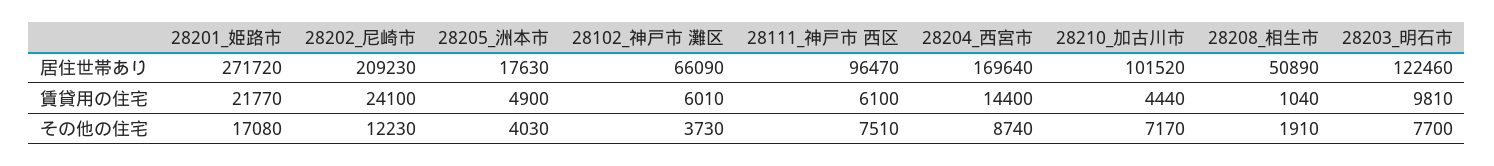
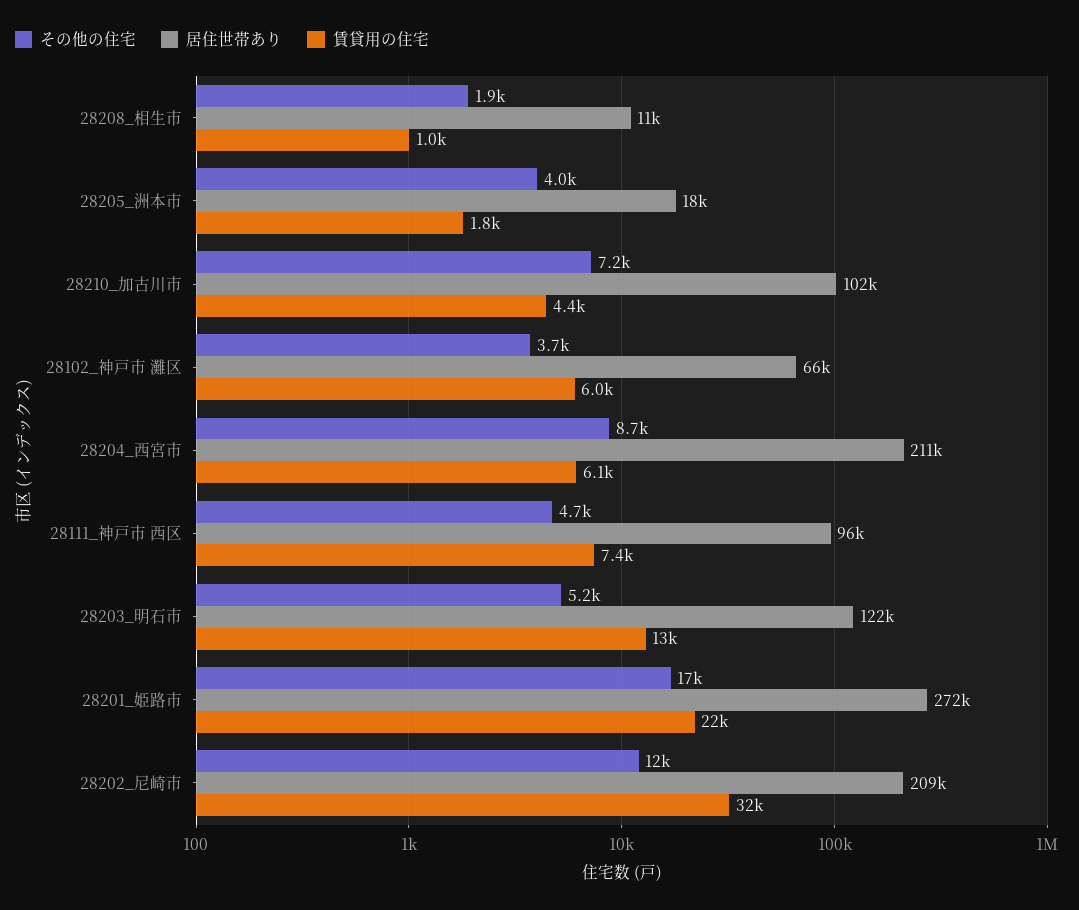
居住世帯あり, 28204_西宮市: 169640 -> 211000
居住世帯あり, 28208_相生市: 50890 -> 11000
賃貸用の住宅, 28202_尼崎市: 24100 -> 32000
賃貸用の住宅, 28205_洲本市: 4900 -> 1800
賃貸用の住宅, 28111_神戸市 西区: 6100 -> 7400
賃貸用の住宅, 28204_西宮市: 14400 -> 6100
賃貸用の住宅, 28203_明石市: 9810 -> 13000
その他の住宅, 28111_神戸市 西区: 7510 -> 4700
その他の住宅, 28203_明石市: 7700 -> 5200

